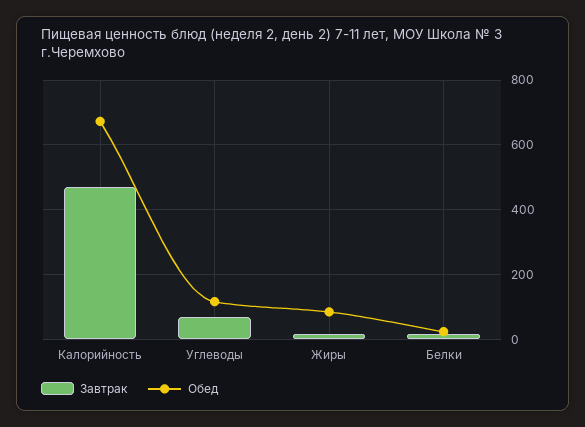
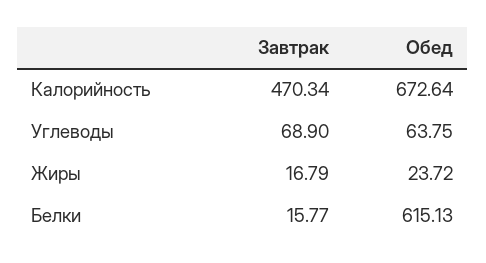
Обед, Углеводы: 120 -> 63.75
Обед, Жиры: 80 -> 23.72
Обед, Белки: 20 -> 615.13

